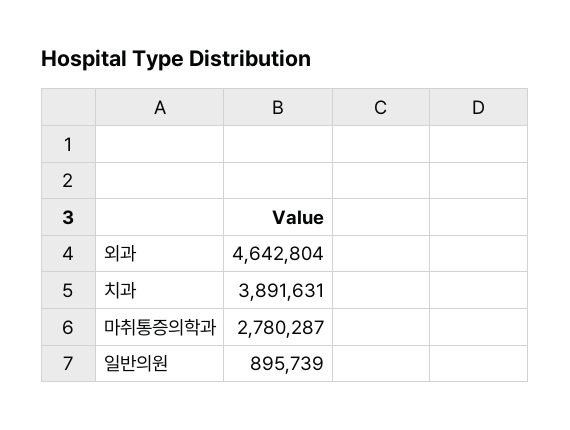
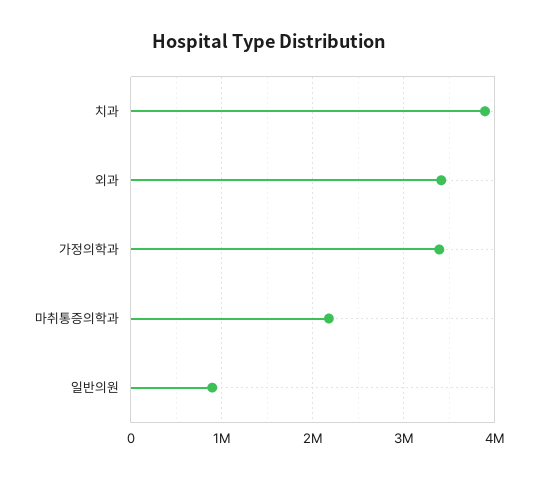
외과: 4642804 -> 3400000
마취통증의학과: 2780287 -> 2200000
가정의학과: none -> 3400000

